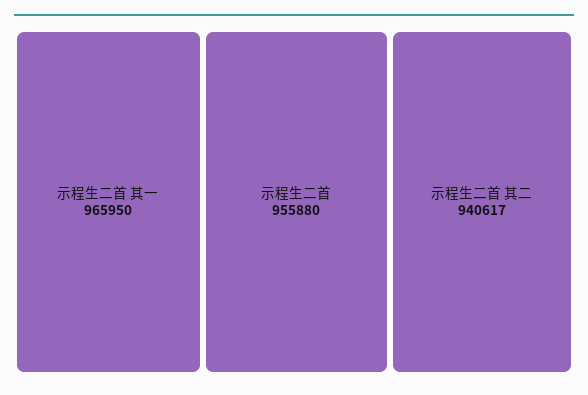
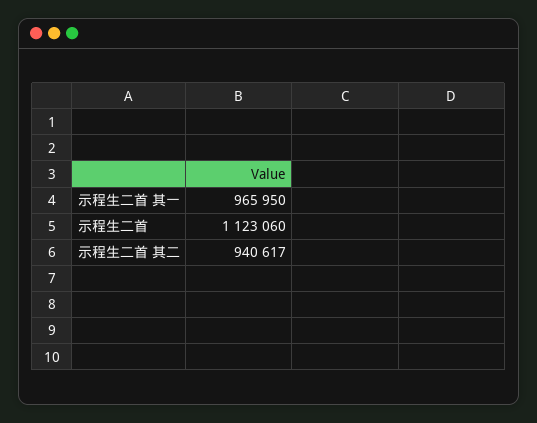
示程生二首: 955880 -> 1123060

